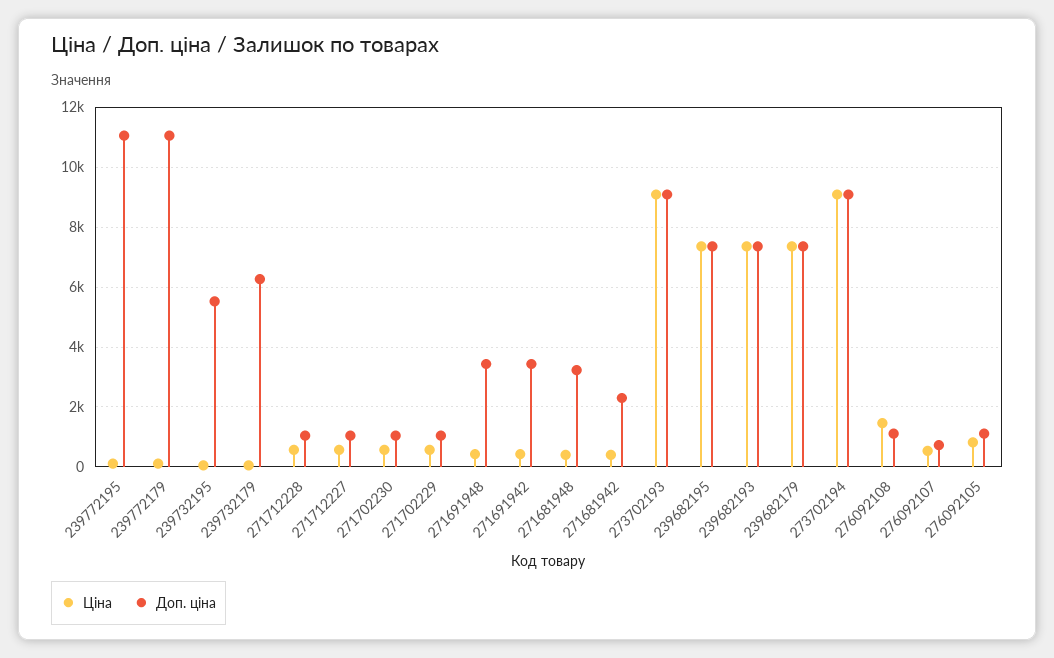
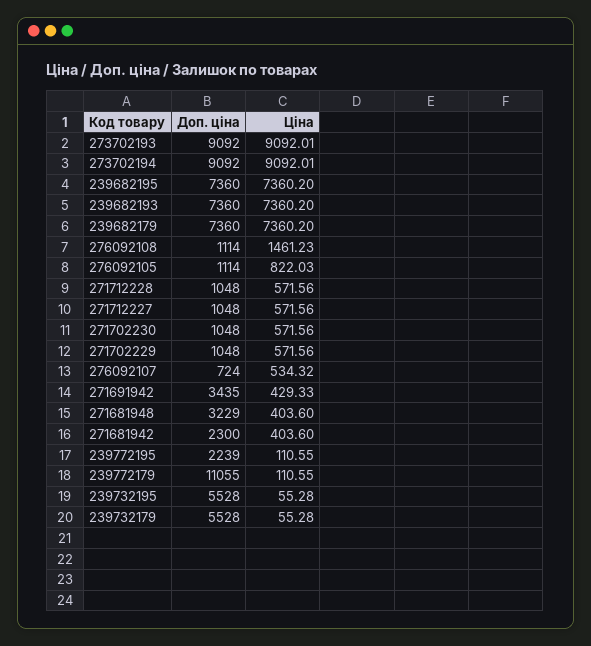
Доп. ціна, 239772195: 11000 -> 2239
Доп. ціна, 239732179: 6250 -> 5528
Ціна, 271691948: 500 -> none
Доп. ціна, 271691948: 3500 -> none

